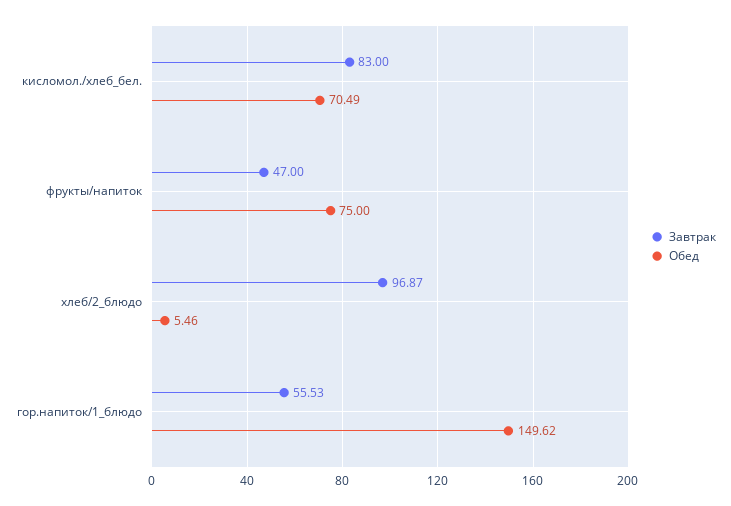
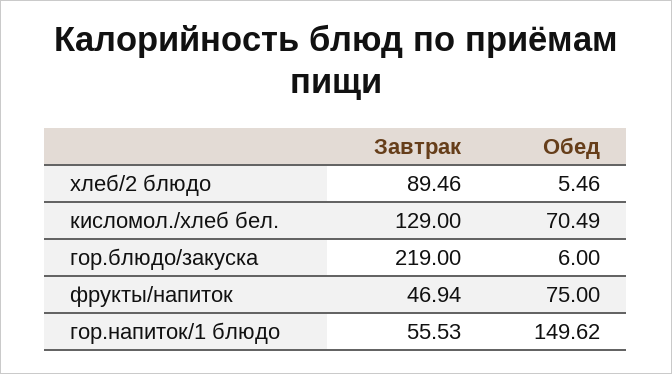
Завтрак, кисломол./хлеб_бел.: 83 -> 129
Завтрак, фрукты/напиток: 47 -> 46.94
Завтрак, хлеб/2_блюдо: 96.87 -> 89.46
Завтрак, гор.блюдо/закуска: none -> 219
Обед, гор.блюдо/закуска: none -> 6

